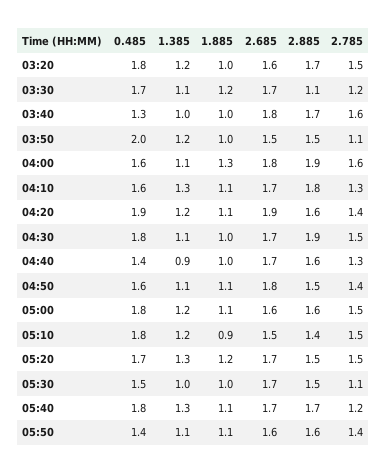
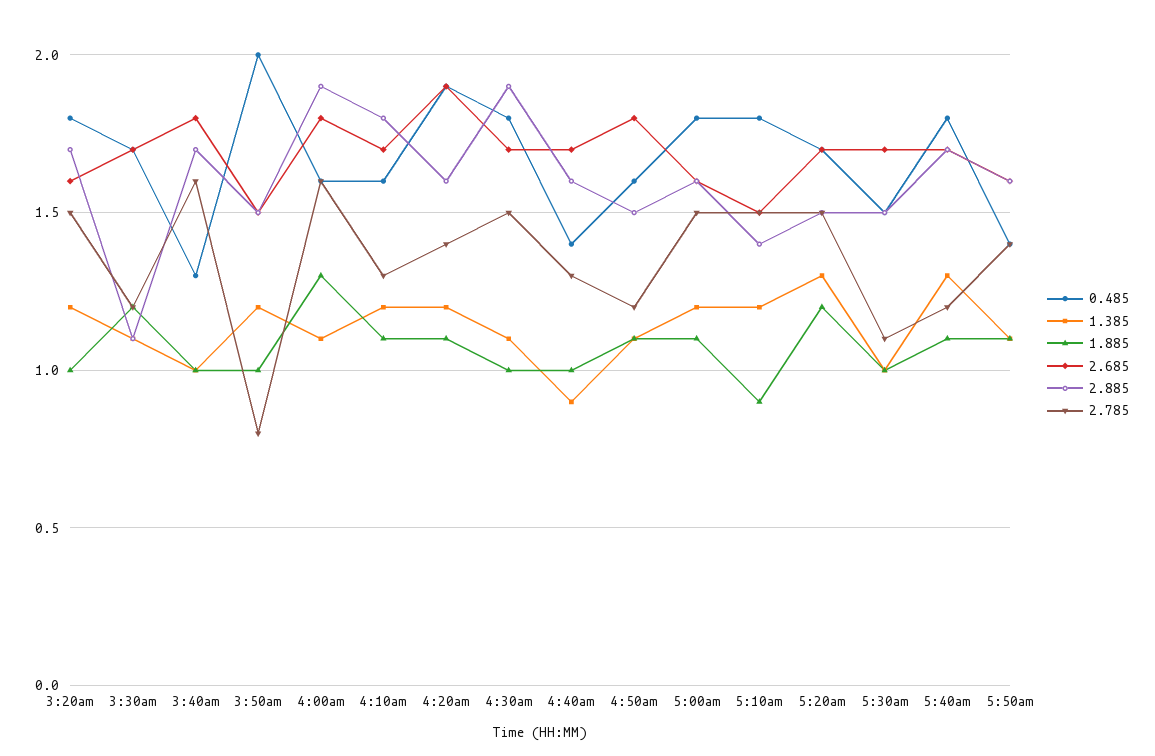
2.785, 03:50: 1.1 -> 0.8
1.385, 04:10: 1.3 -> 1.2
2.785, 04:50: 1.4 -> 1.2

